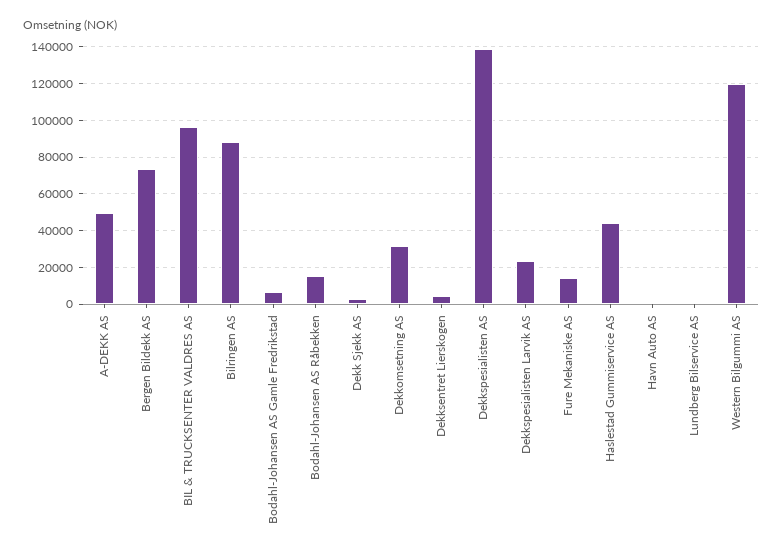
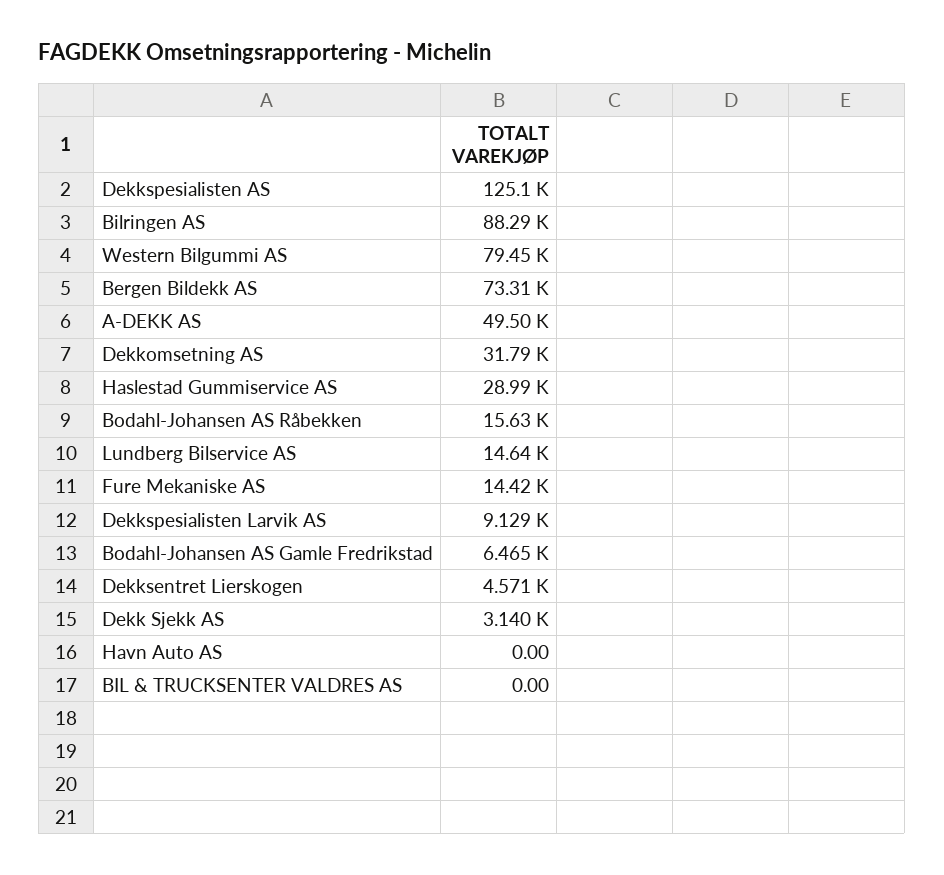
BIL & TRUCKSENTER VALDRES AS: 95000 -> 0
Dekkspesialisten AS: 140000 -> 125100
Dekkspesialisten Larvik AS: 25000 -> 9129
Haslestad Gummiservice AS: 45000 -> 28990
Lundberg Bilservice AS: 0 -> 14640
Western Bilgummi AS: 120000 -> 79450

